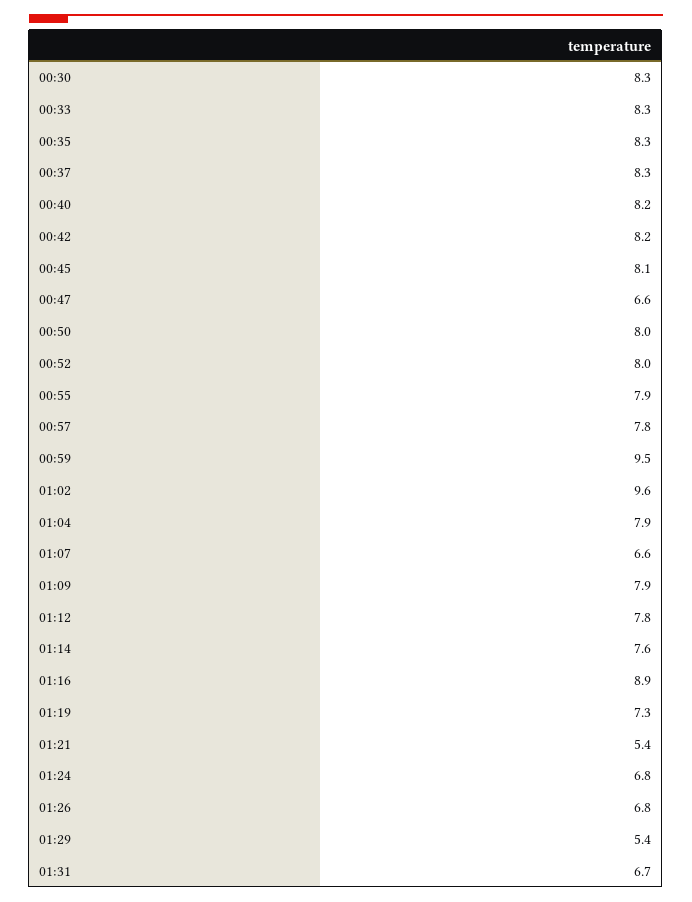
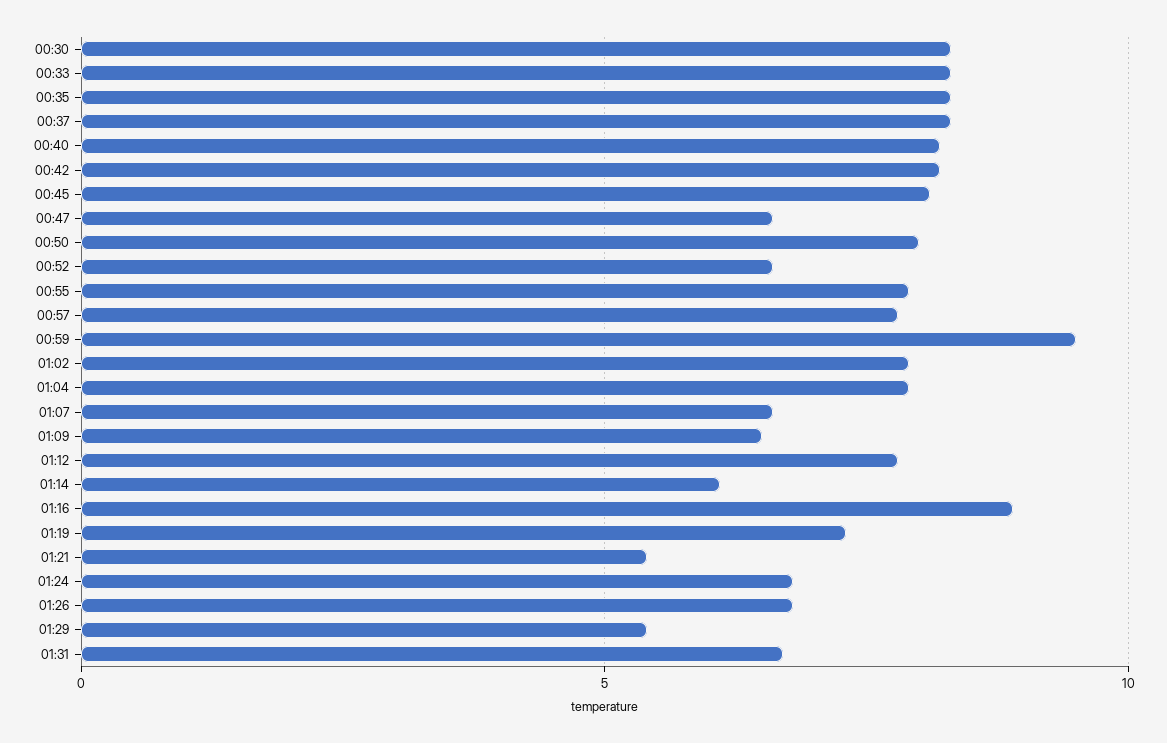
00:52: 8 -> 6.5
01:02: 9.6 -> 8
01:09: 7.9 -> 6.5
01:14: 7.6 -> 6

